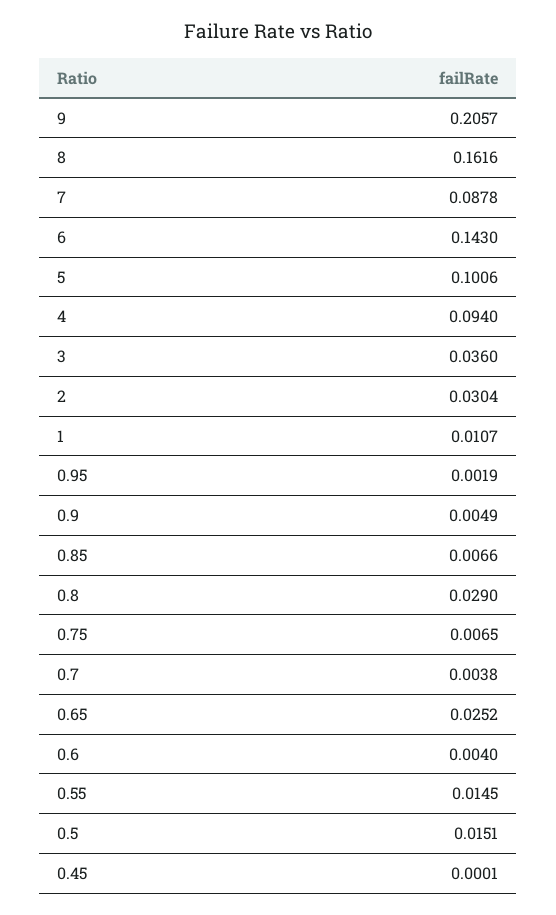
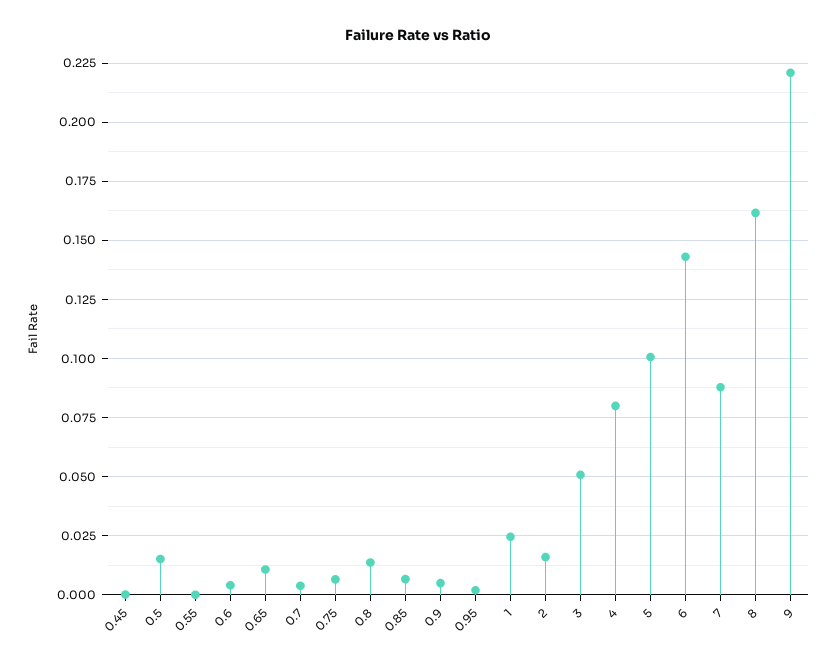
9: 0.2057 -> 0.22
4: 0.094 -> 0.08
3: 0.036 -> 0.05
2: 0.0304 -> 0.015
1: 0.0107 -> 0.025
0.8: 0.029 -> 0.015
0.65: 0.0252 -> 0.01
0.55: 0.0145 -> 0

